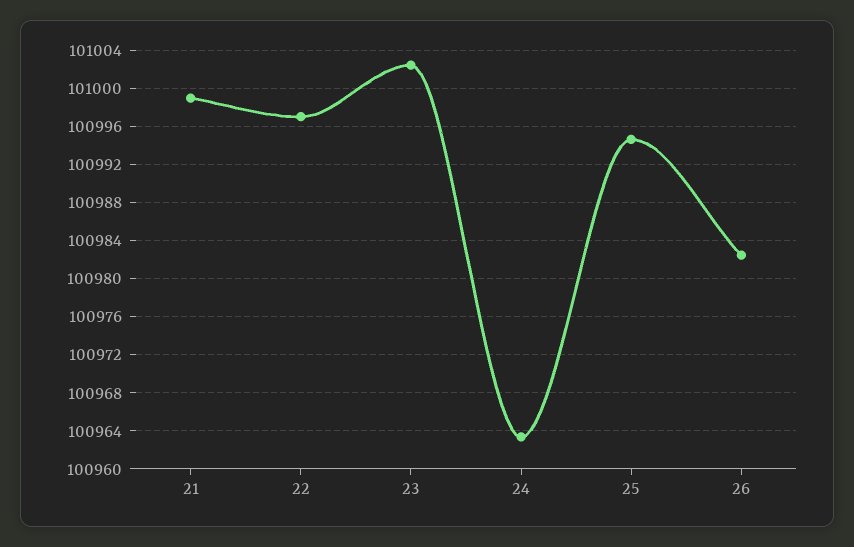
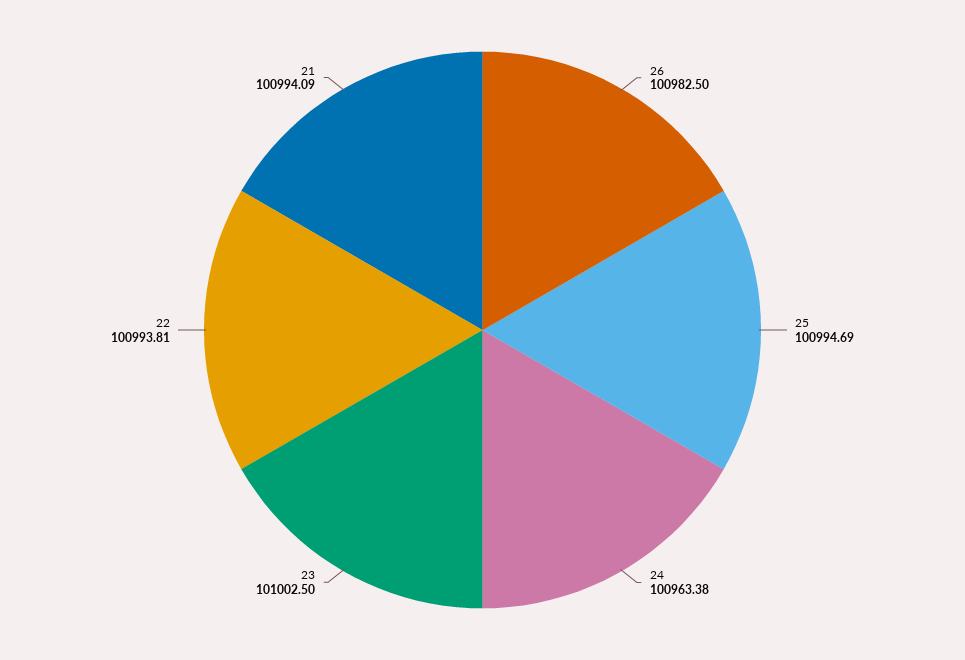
21: 100999 -> 100994.09
22: 100997 -> 100993.81

